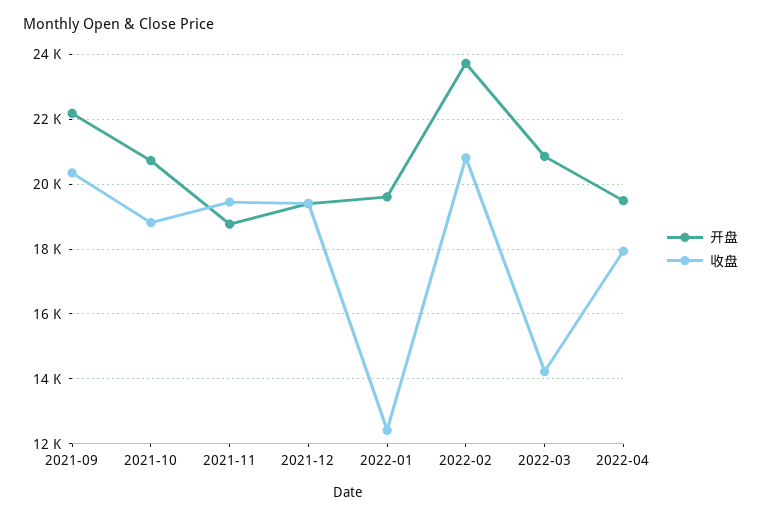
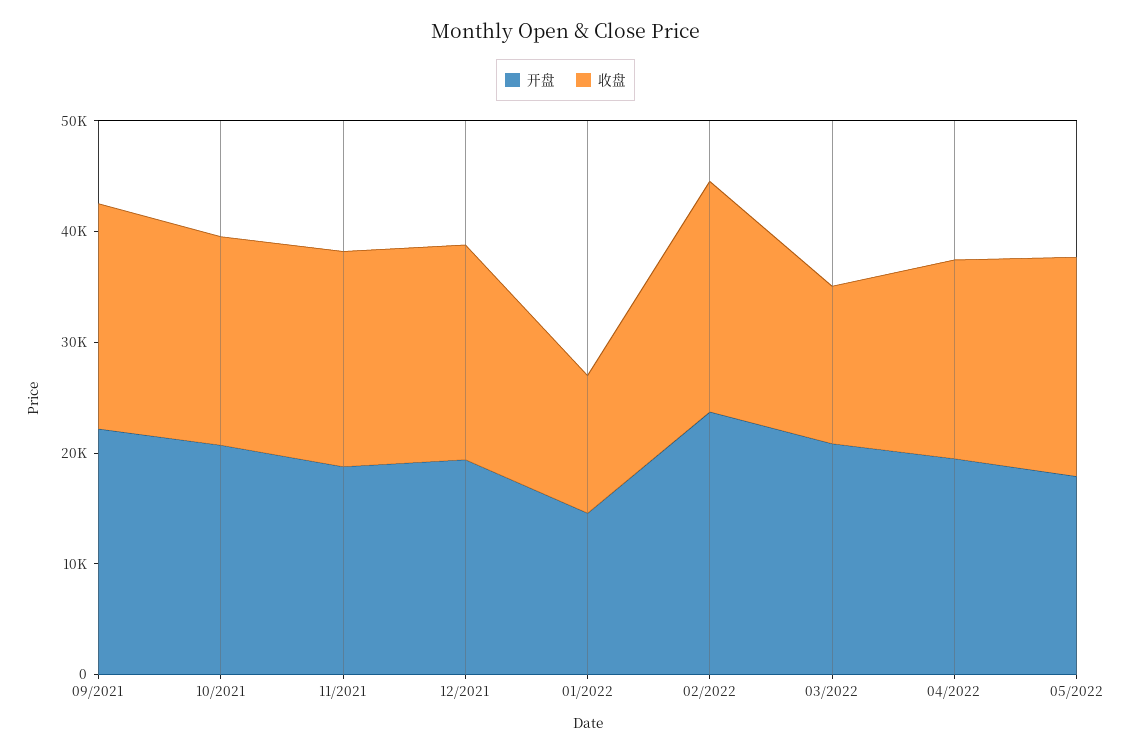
开盘, 2022-01: 19600 -> 14000
开盘, 05/2022: none -> 18000
收盘, 05/2022: none -> 20000

